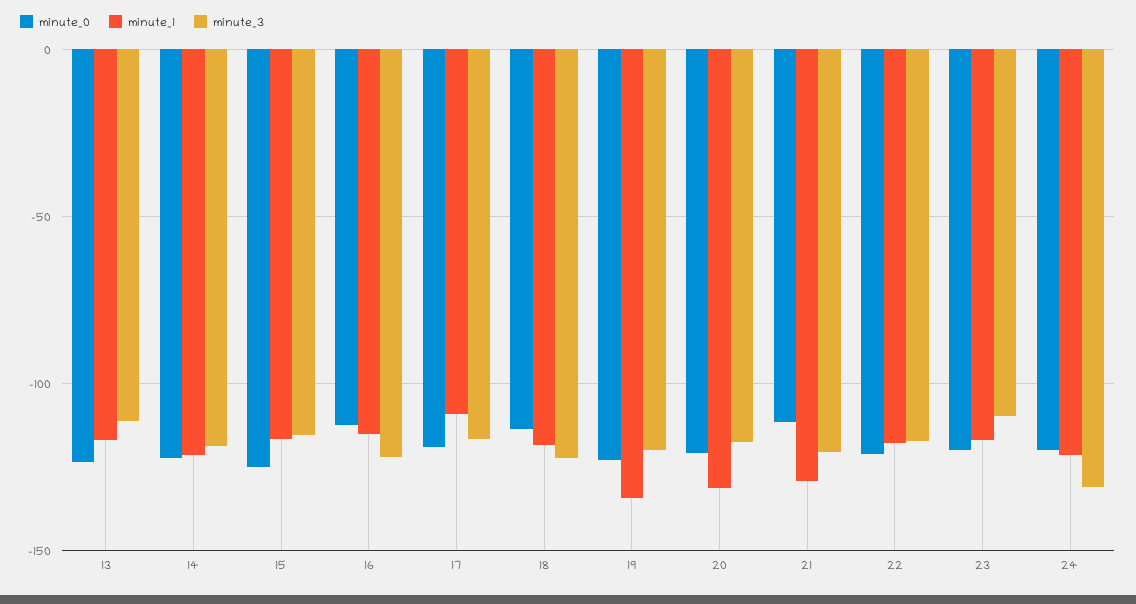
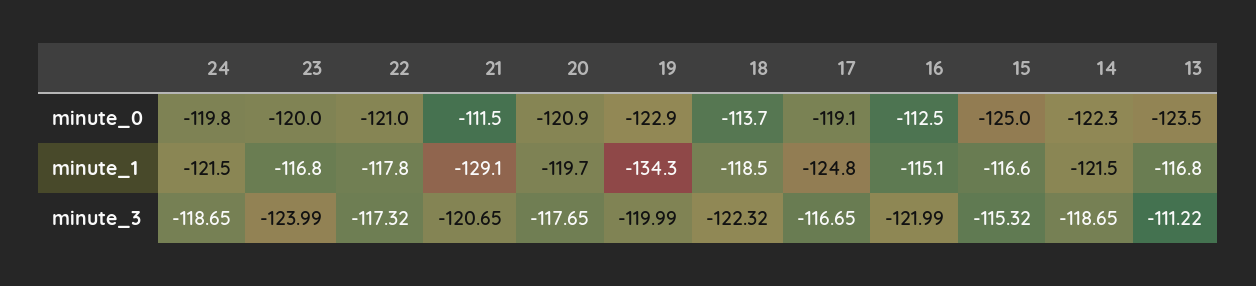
minute_1, 17: -110 -> -124.8
minute_1, 20: -130 -> -119.7
minute_3, 23: -110 -> -123.99
minute_3, 24: -130 -> -118.65

